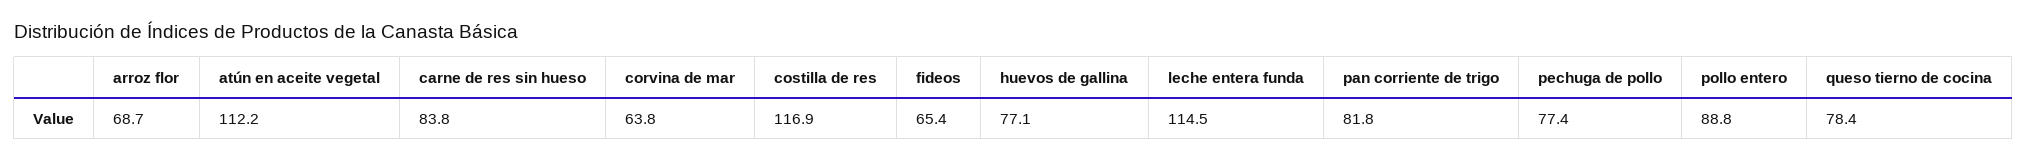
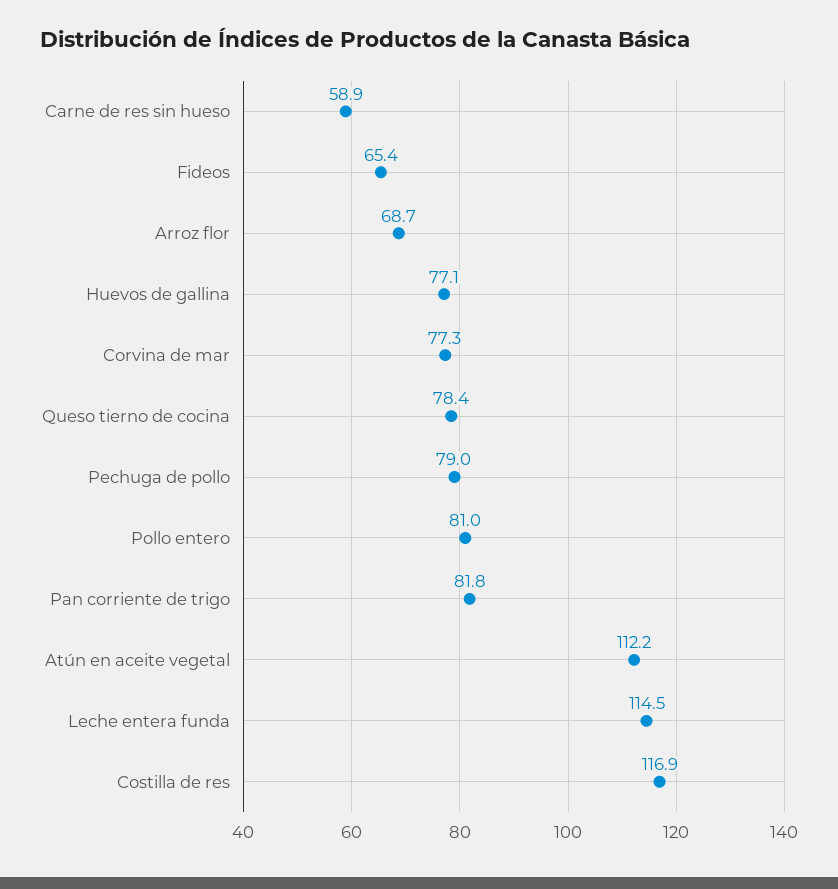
carne de res sin hueso: 83.8 -> 58.9
corvina de mar: 63.8 -> 77.3
pechuga de pollo: 77.4 -> 79
pollo entero: 88.8 -> 81

